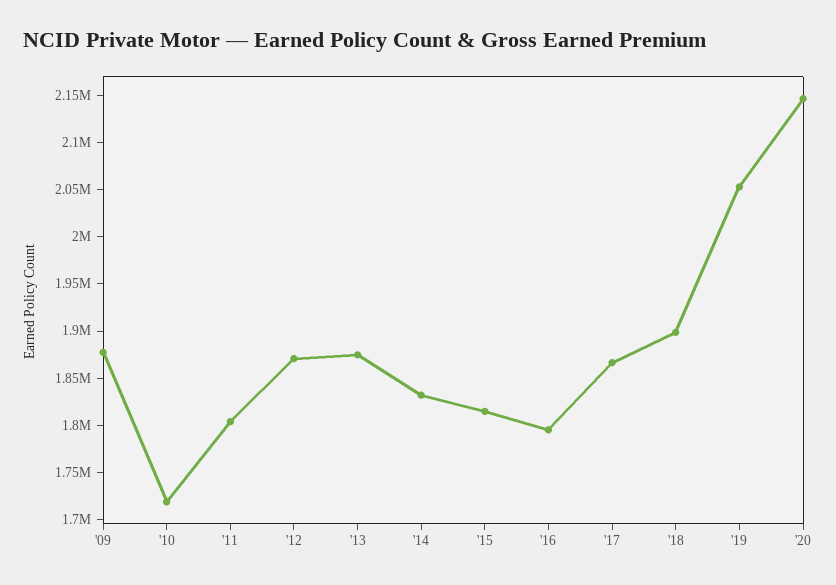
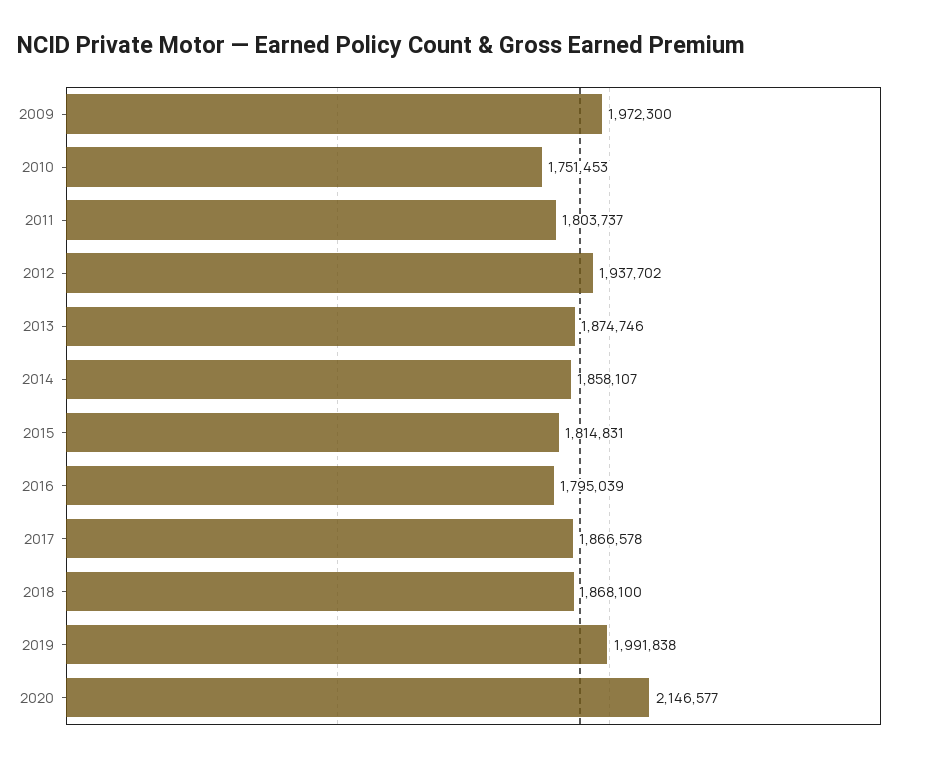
'09: 1880000 -> 1972300
'10: 1720000 -> 1751453
'12: 1870000 -> 1937702
'14: 1830000 -> 1858107
'18: 1900000 -> 1868100
'19: 2050000 -> 1991838

